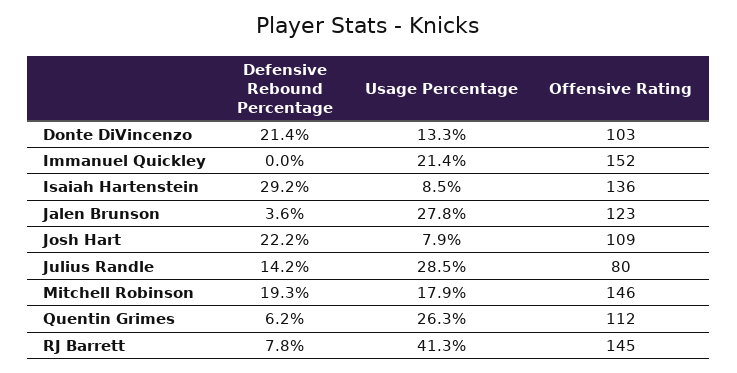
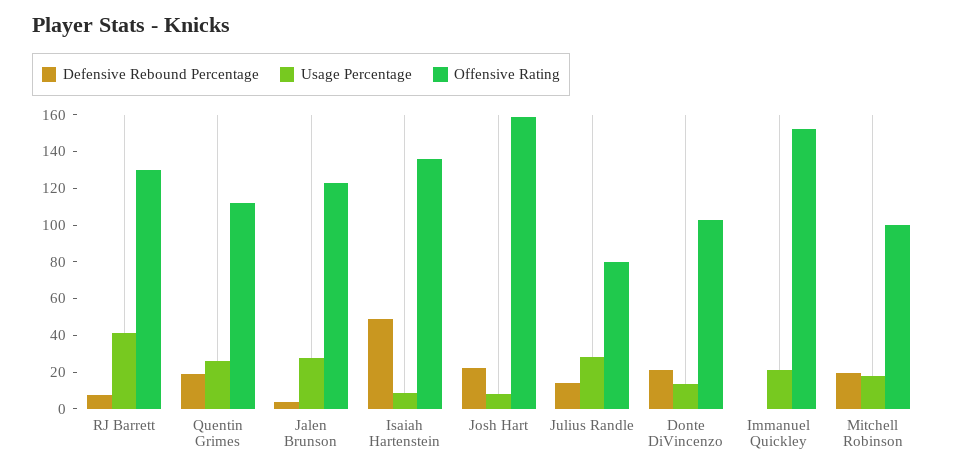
Defensive Rebound Percentage, Isaiah Hartenstein: 29.2 -> 50
Offensive Rating, Josh Hart: 109 -> 160
Offensive Rating, Mitchell Robinson: 146 -> 100
Defensive Rebound Percentage, Quentin Grimes: 6.2 -> 20
Offensive Rating, RJ Barrett: 145 -> 130

